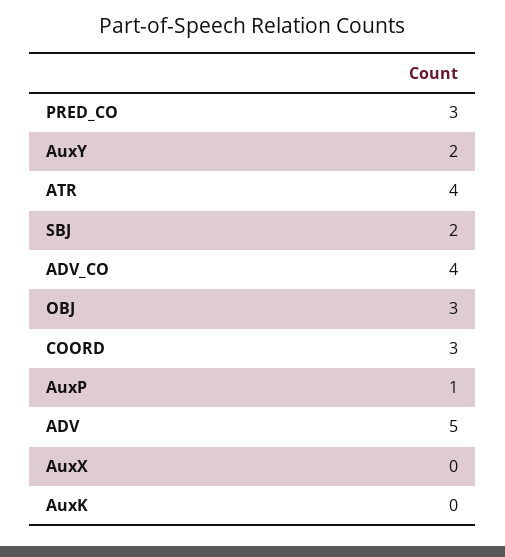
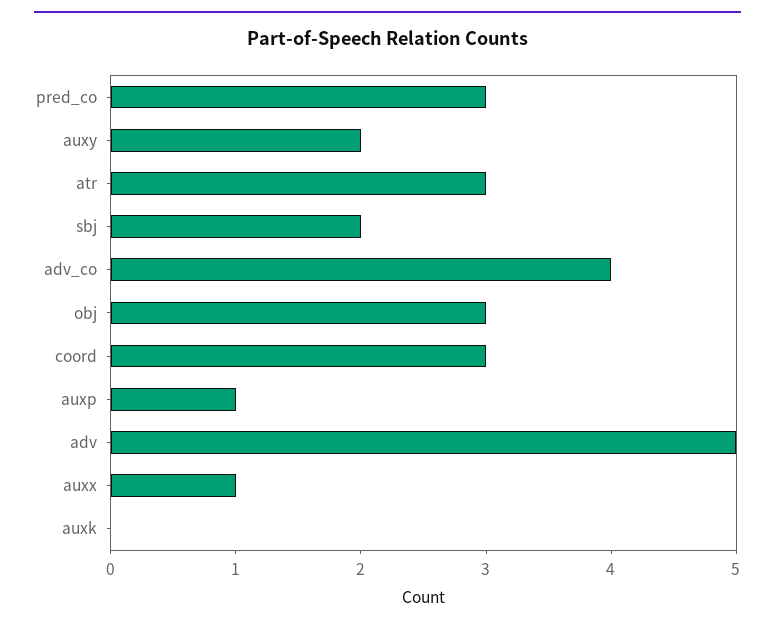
ATR: 4 -> 3
AuxX: 0 -> 1

